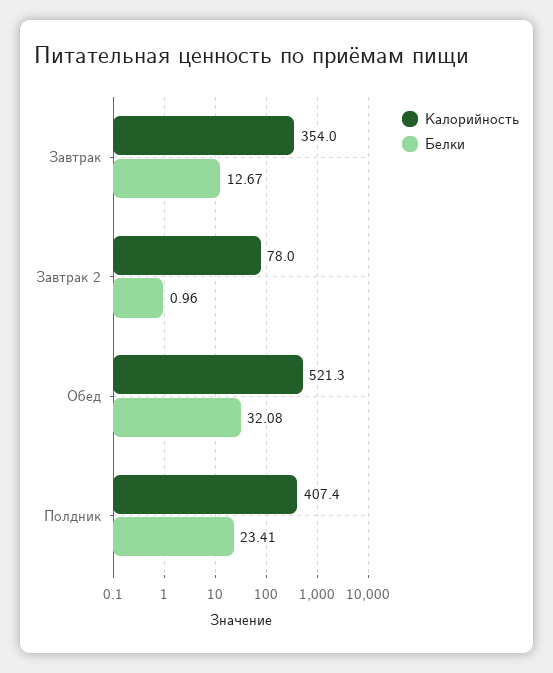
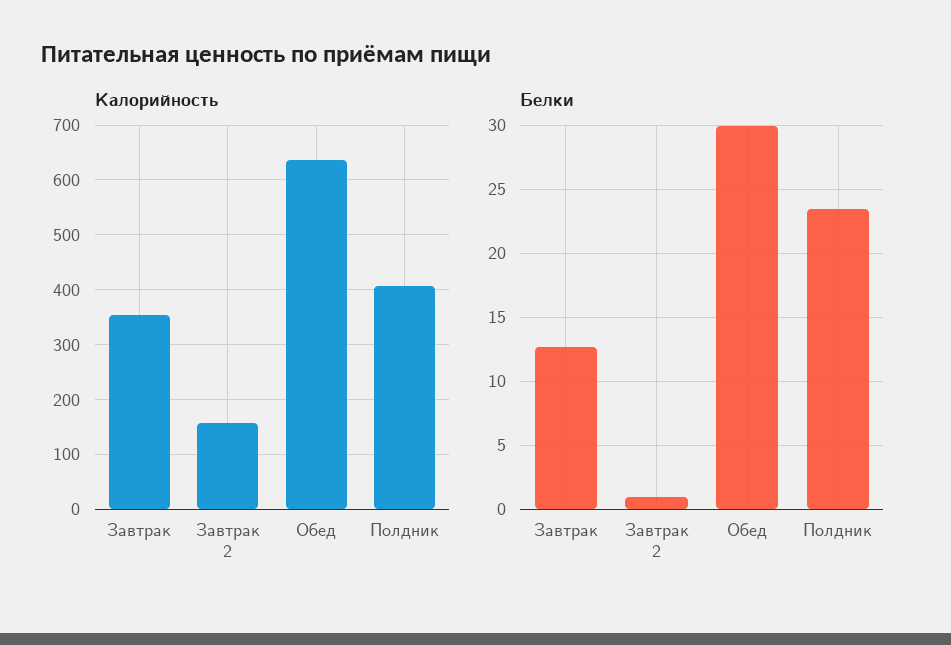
Калорийность, Завтрак 2: 78 -> 160
Калорийность, Обед: 521.3 -> 640
Белки, Обед: 32.08 -> 30

